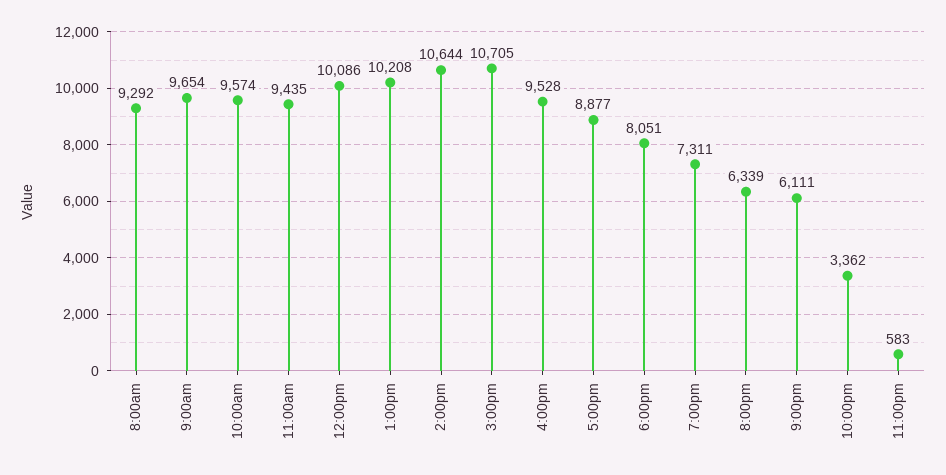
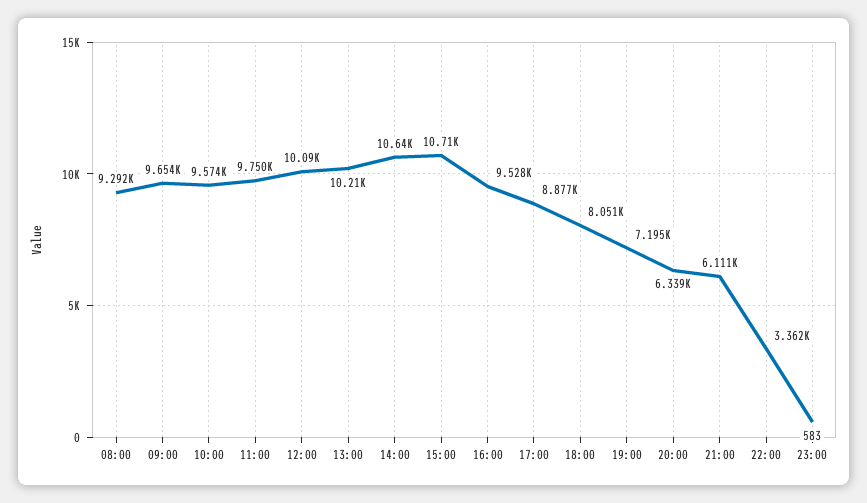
11:00am: 9435 -> 9750
7:00pm: 7311 -> 7195

